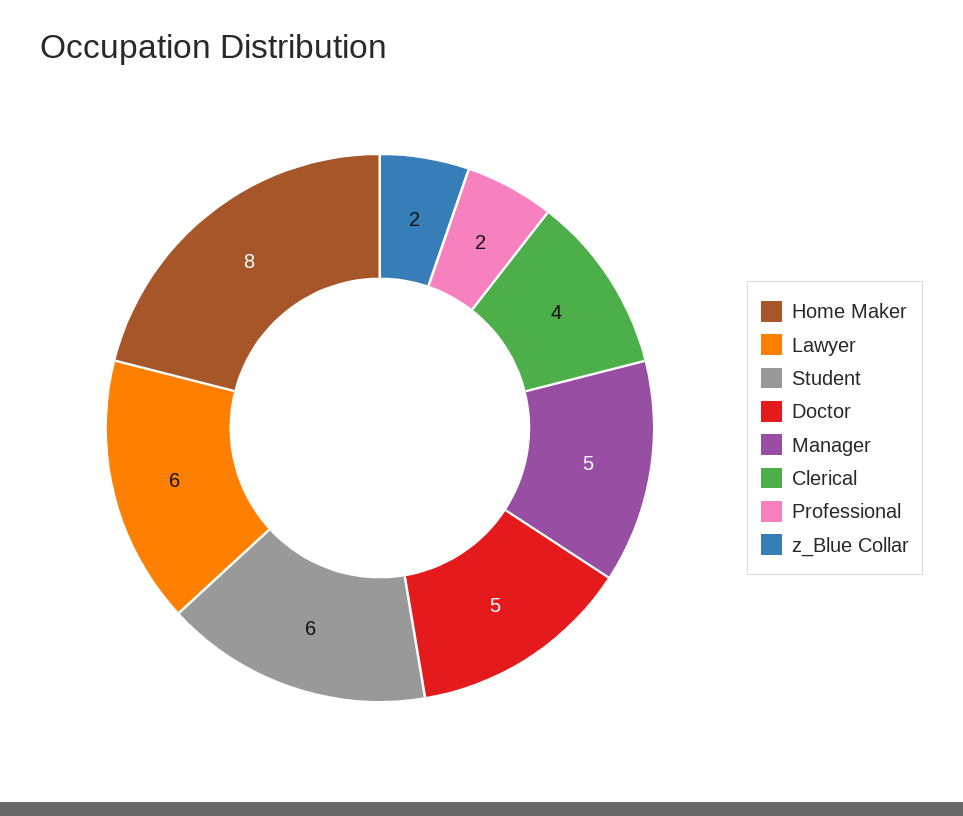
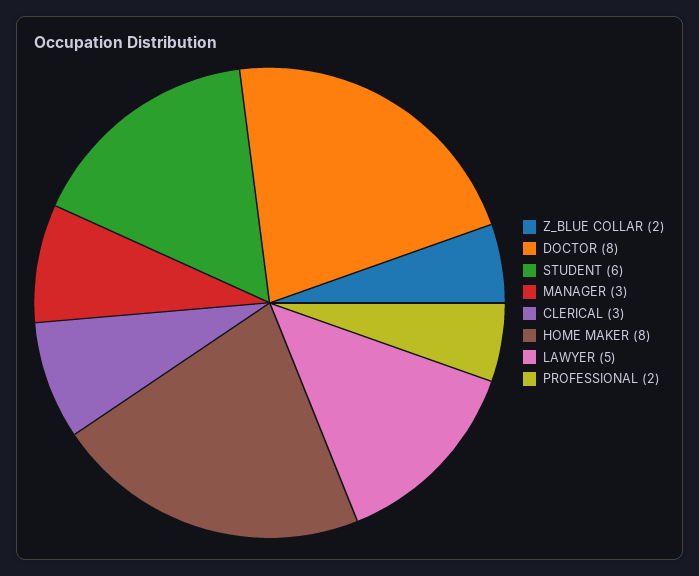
Lawyer: 6 -> 5
Doctor: 5 -> 8
Manager: 5 -> 3
Clerical: 4 -> 3

